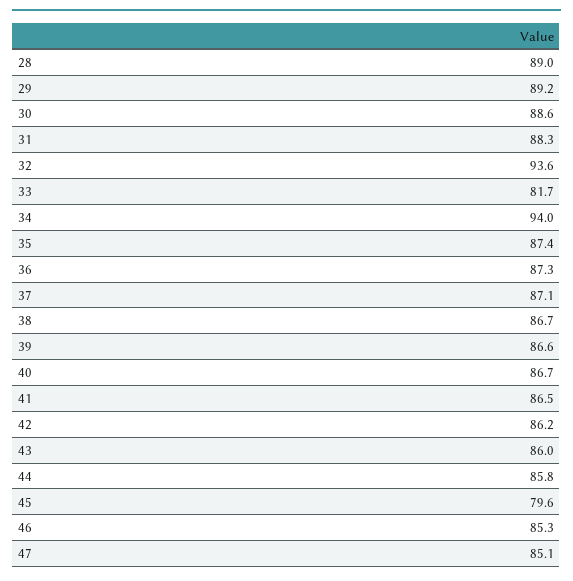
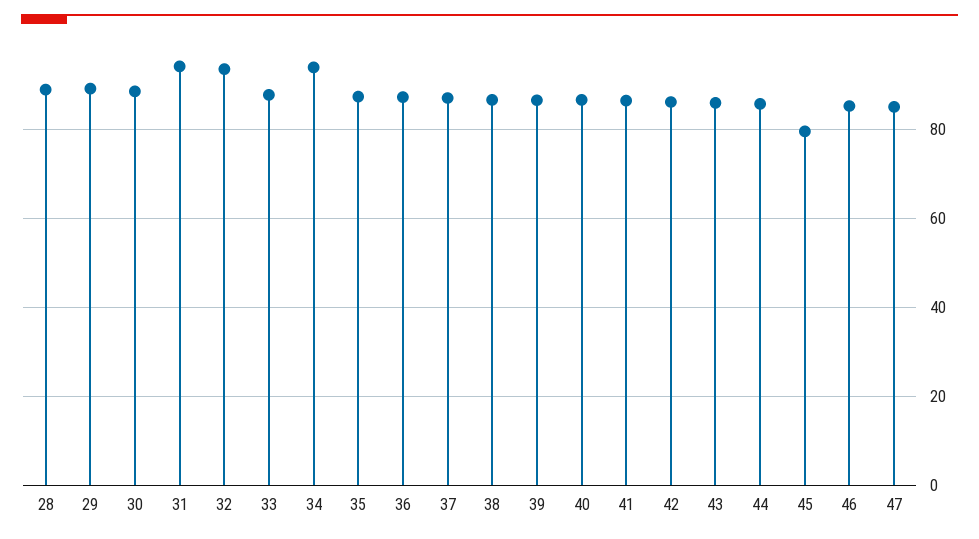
31: 88.3 -> 94
33: 81.7 -> 88

